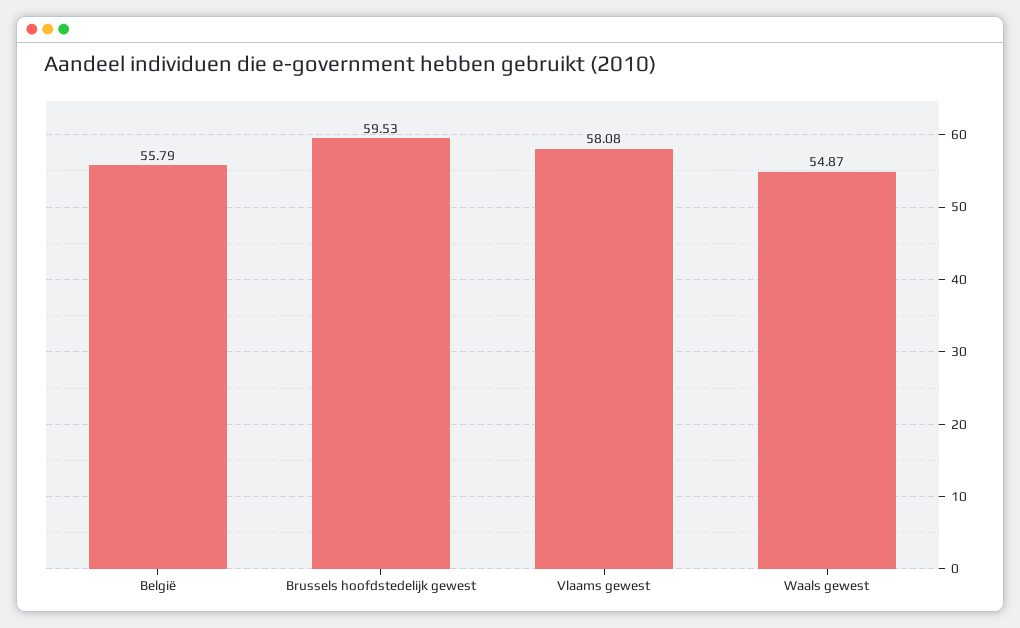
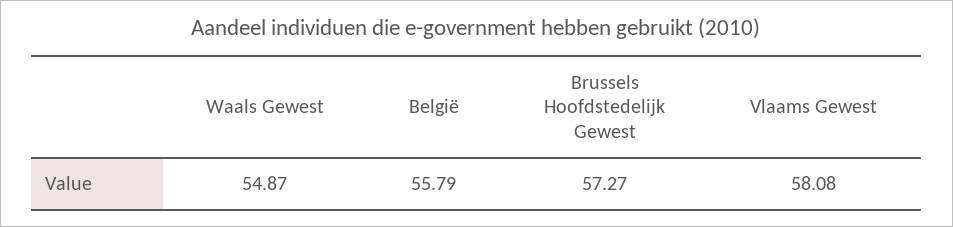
Brussels hoofdstedelijk gewest: 59.53 -> 57.27

